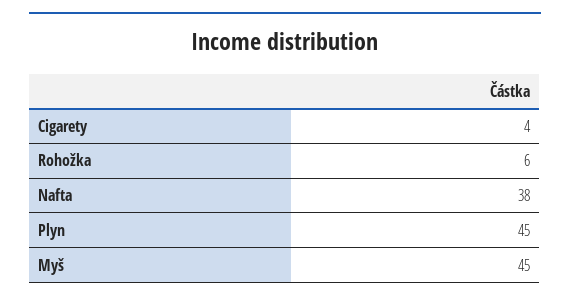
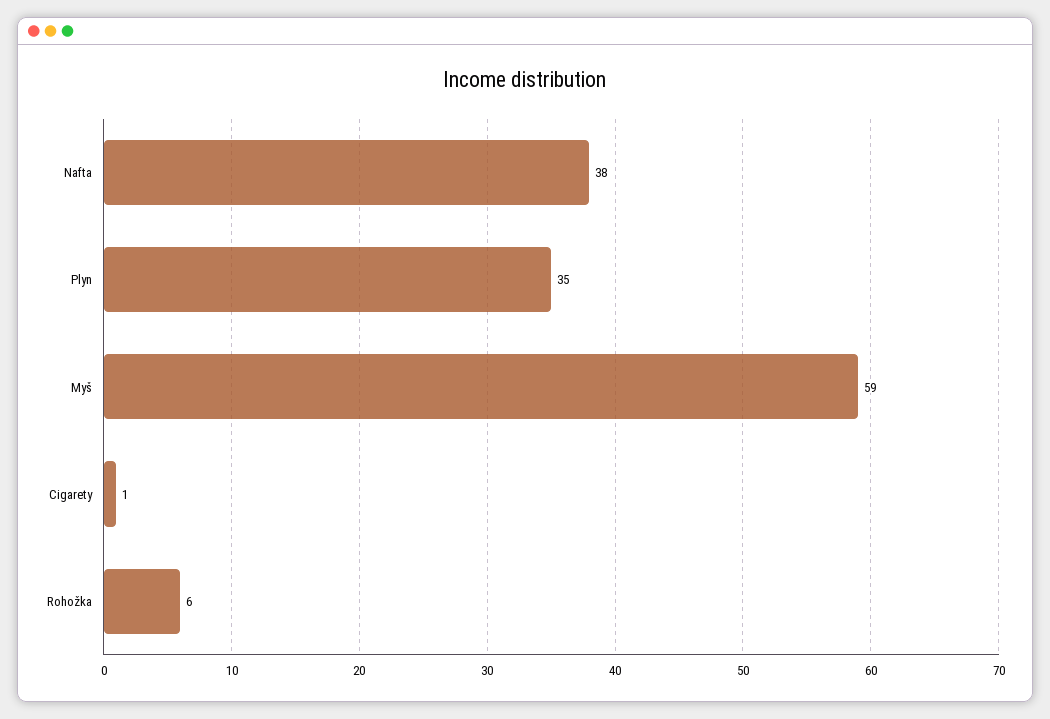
Cigarety: 4 -> 1
Plyn: 45 -> 35
Myš: 45 -> 59

